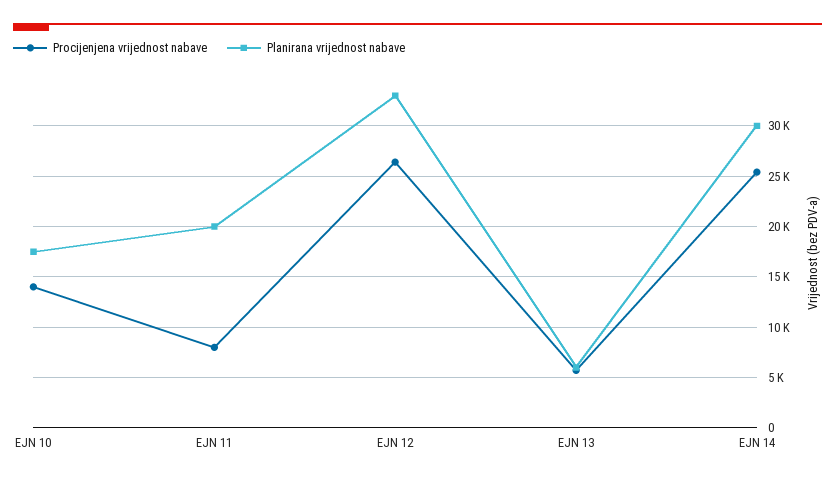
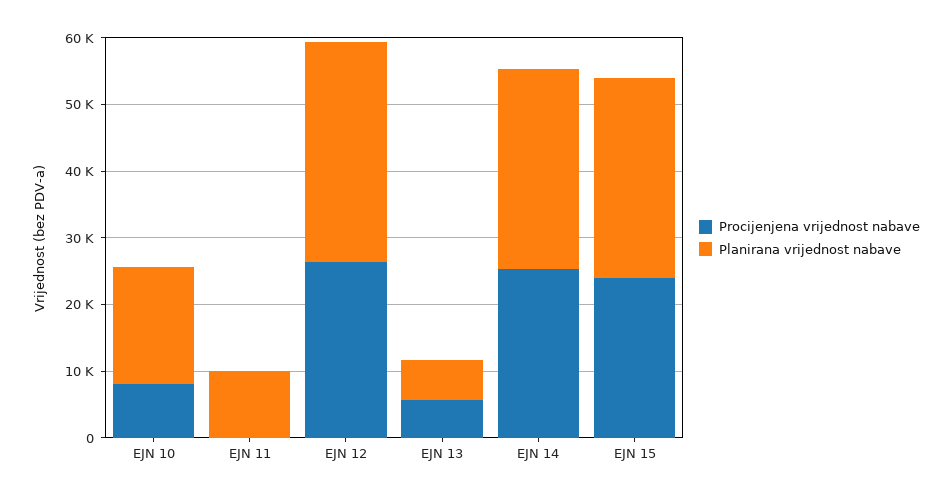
Procijenjena vrijednost nabave, EJN 10: 14000 -> 8000
Procijenjena vrijednost nabave, EJN 11: 8000 -> 0
Planirana vrijednost nabave, EJN 11: 20000 -> 10000
Procijenjena vrijednost nabave, EJN 15: none -> 24000
Planirana vrijednost nabave, EJN 15: none -> 30000

